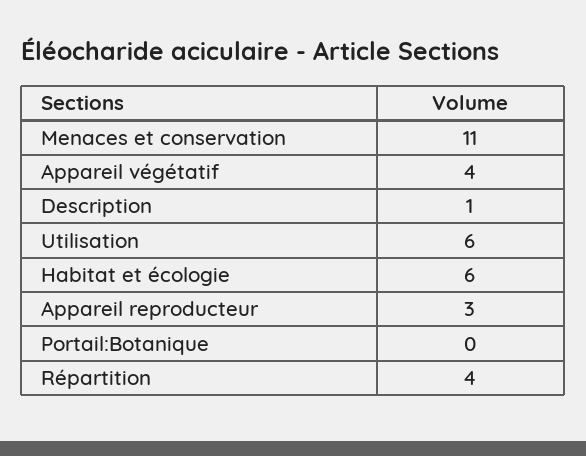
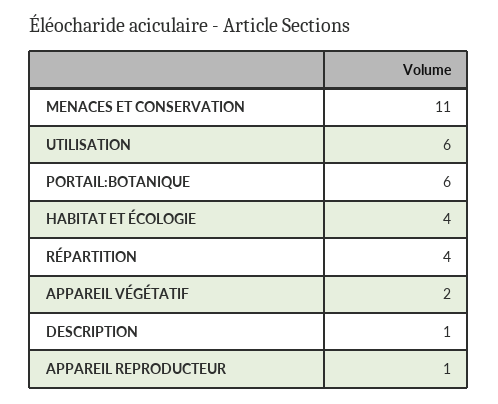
Appareil végétatif: 4 -> 2
Habitat et écologie: 6 -> 4
Appareil reproducteur: 3 -> 1
Portail:Botanique: 0 -> 6

